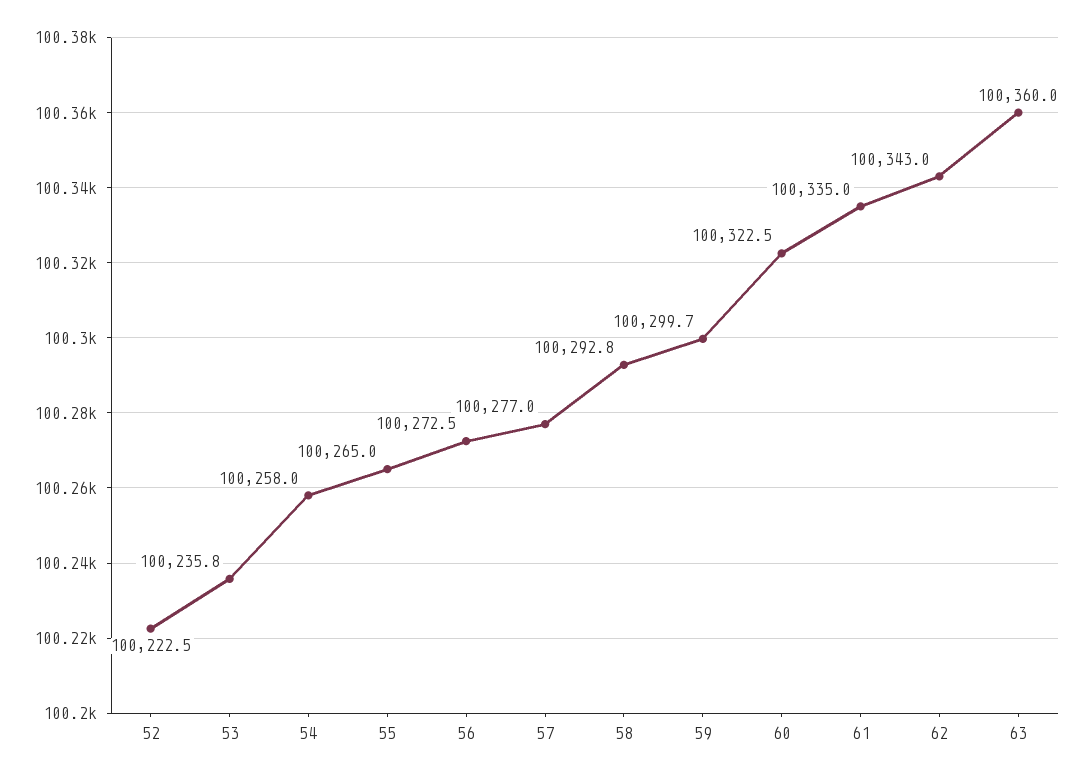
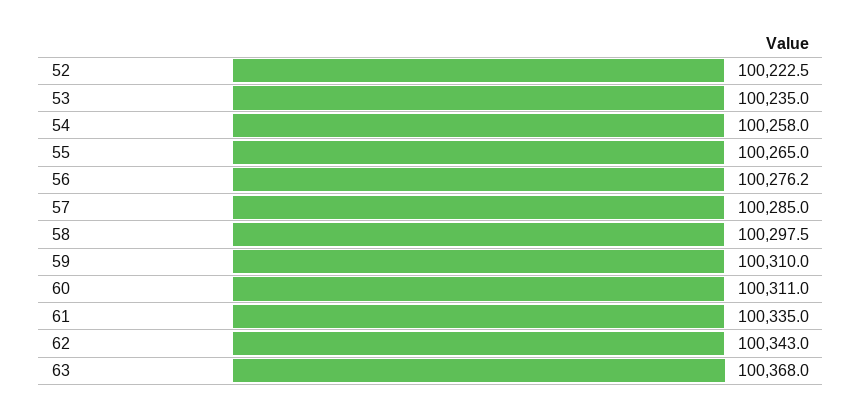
53: 100235.8 -> 100235
56: 100272.5 -> 100276.2
57: 100277 -> 100285
58: 100292.8 -> 100297.5
59: 100299.7 -> 100310
60: 100322.5 -> 100311
63: 100360 -> 100368

